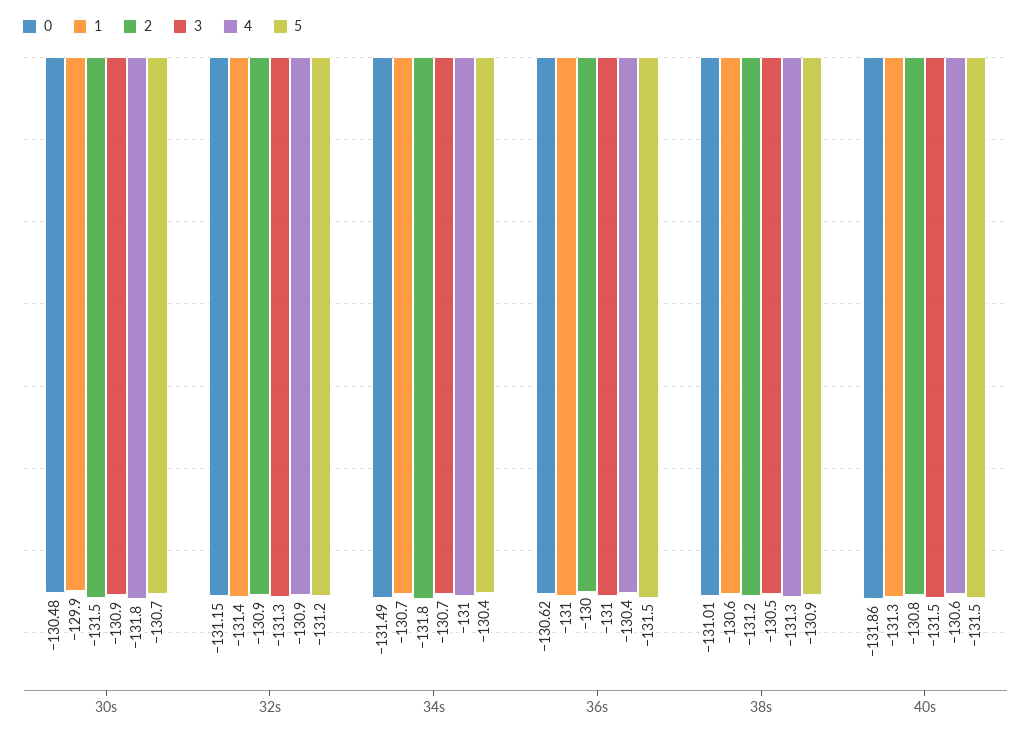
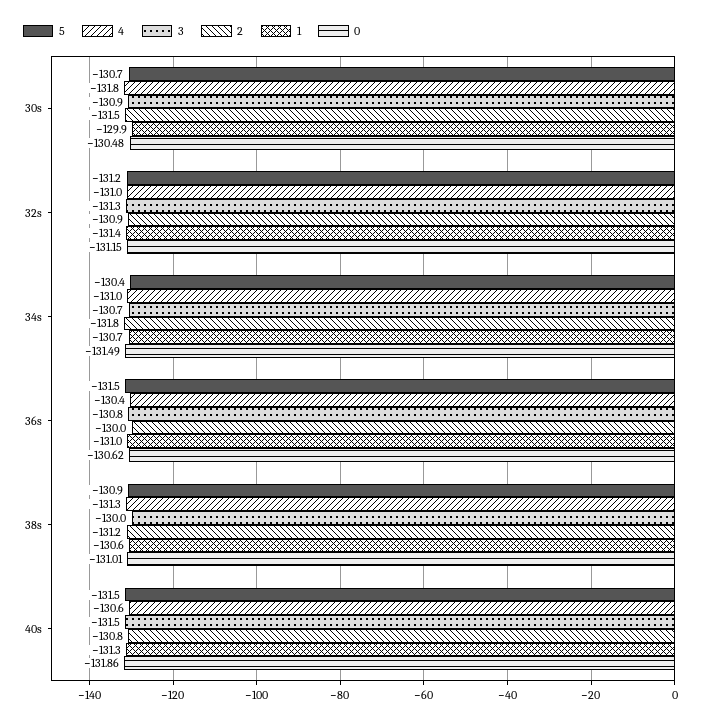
4, 32s: -130.9 -> -131
3, 36s: -131 -> -130.8
3, 38s: -130.5 -> -130

